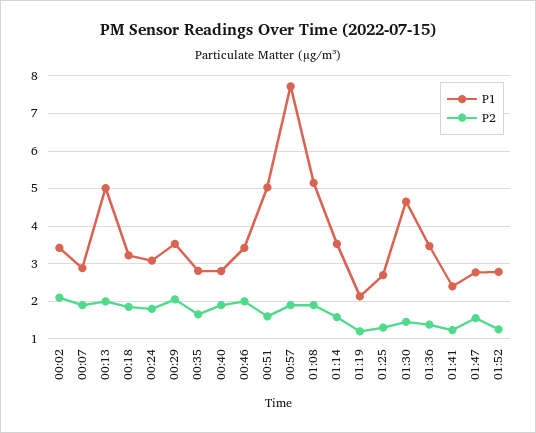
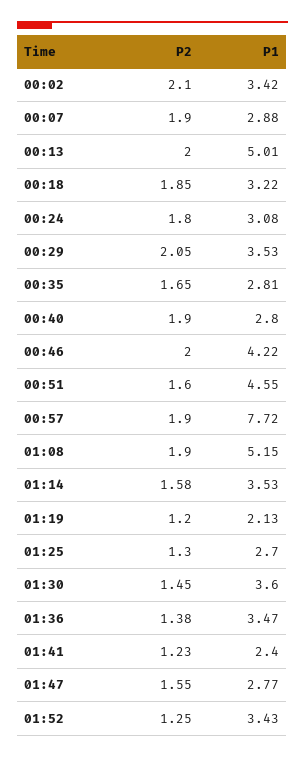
P1, 00:46: 3.4 -> 4.22
P1, 00:51: 5 -> 4.55
P1, 01:30: 4.6 -> 3.6
P1, 01:52: 2.8 -> 3.43

